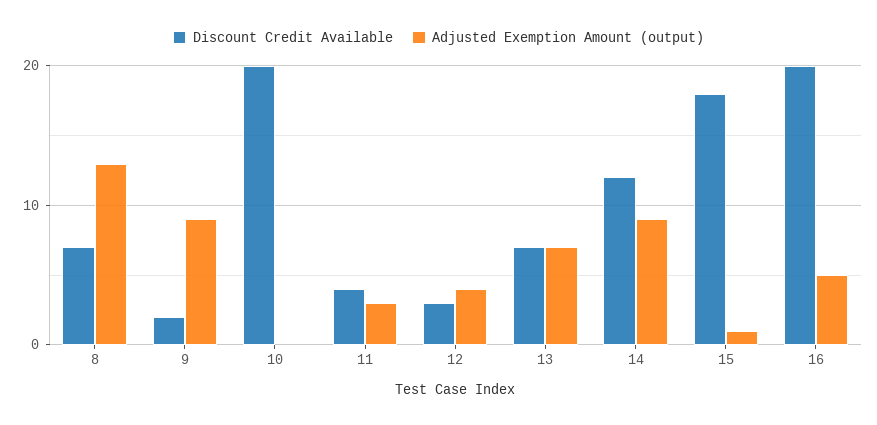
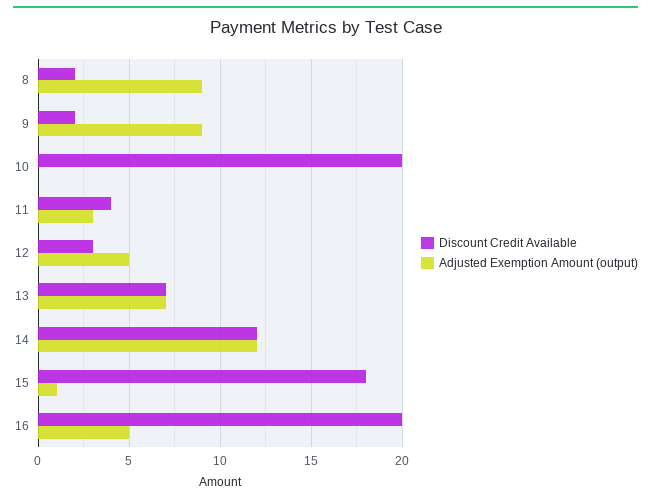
Discount Credit Available, 8: 7 -> 2
Adjusted Exemption Amount (output), 8: 13 -> 9
Adjusted Exemption Amount (output), 12: 4 -> 5
Adjusted Exemption Amount (output), 14: 9 -> 12

